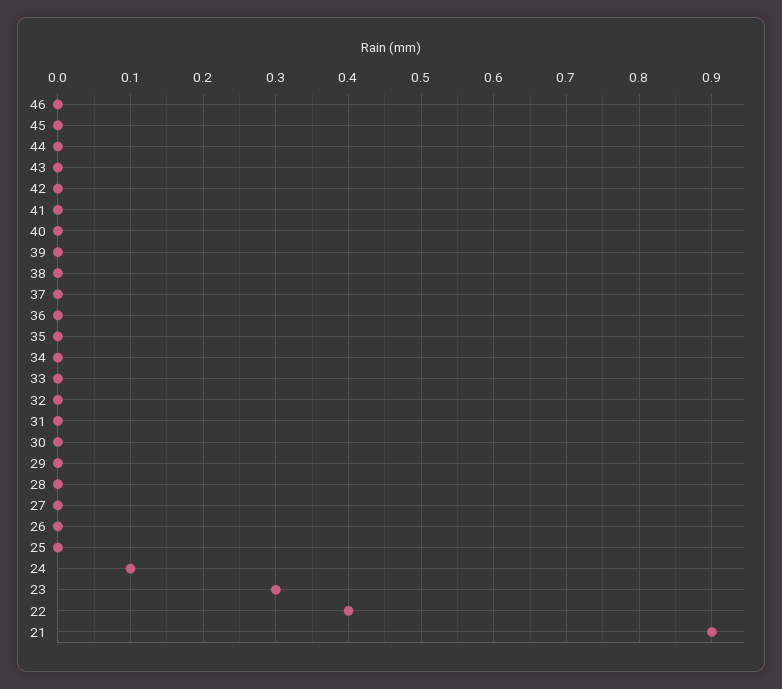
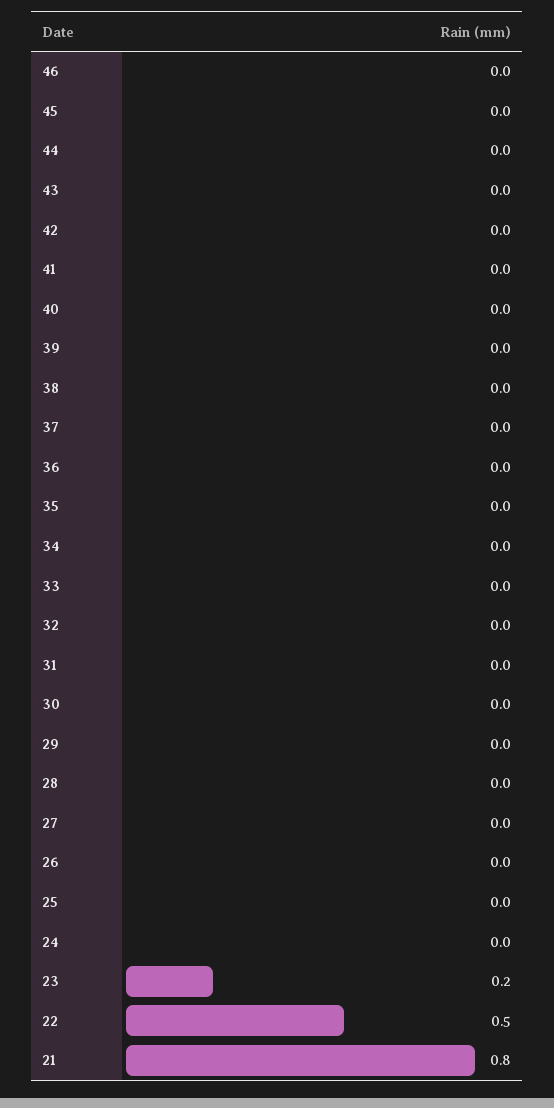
24: 0.1 -> 0
23: 0.3 -> 0.2
22: 0.4 -> 0.5
21: 0.9 -> 0.8

